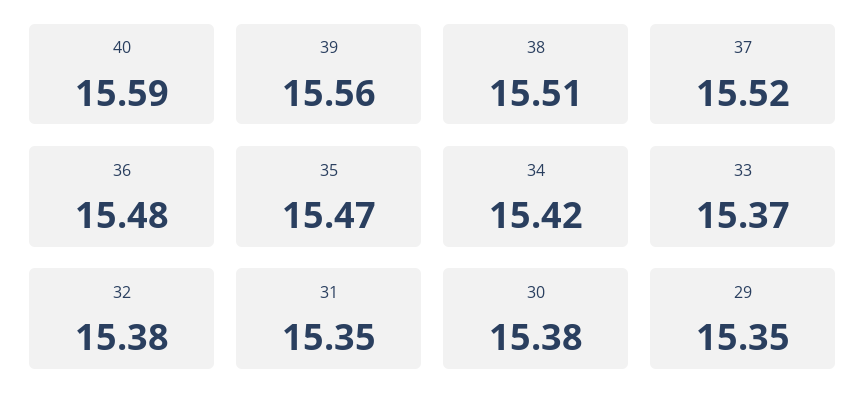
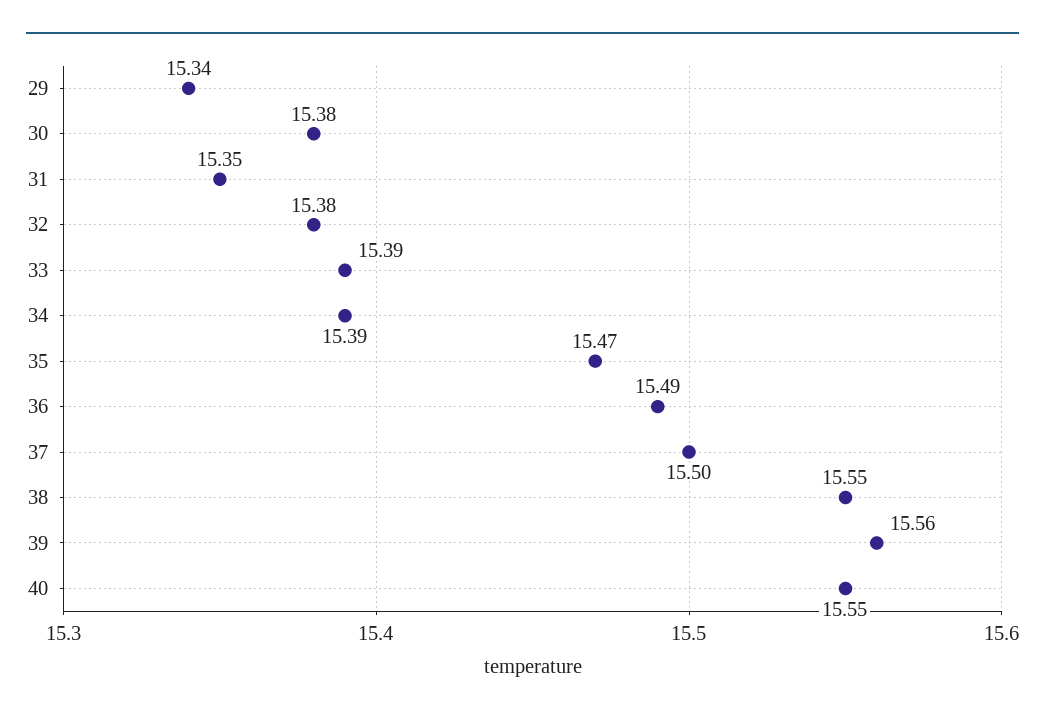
40: 15.59 -> 15.55
38: 15.51 -> 15.55
37: 15.52 -> 15.5
36: 15.48 -> 15.49
34: 15.42 -> 15.39
33: 15.37 -> 15.39
29: 15.35 -> 15.34

